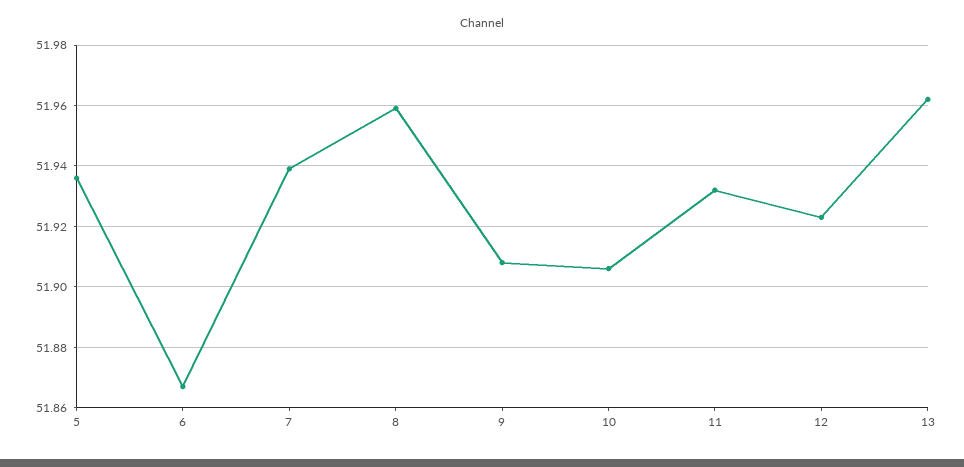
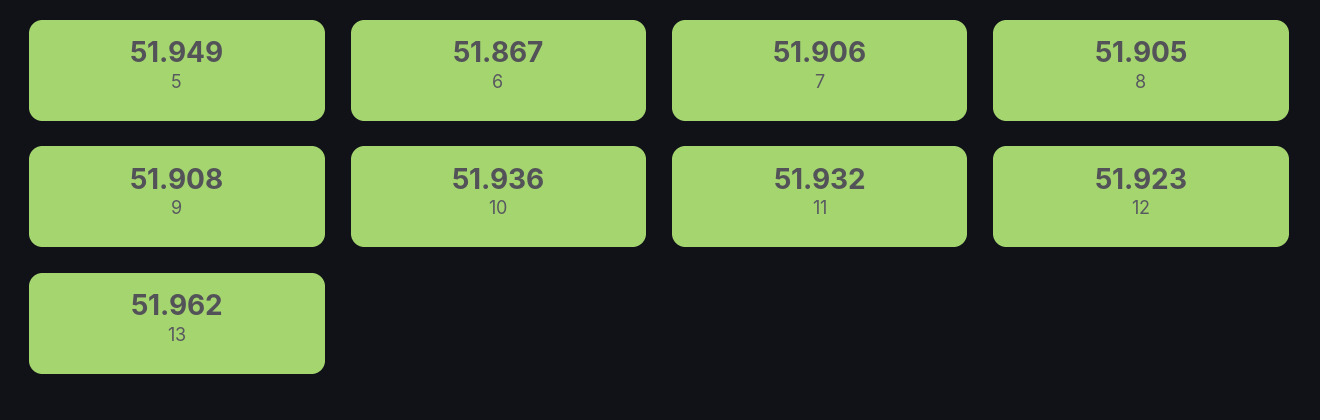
5: 51.935 -> 51.949
7: 51.94 -> 51.906
8: 51.96 -> 51.905
10: 51.905 -> 51.936

